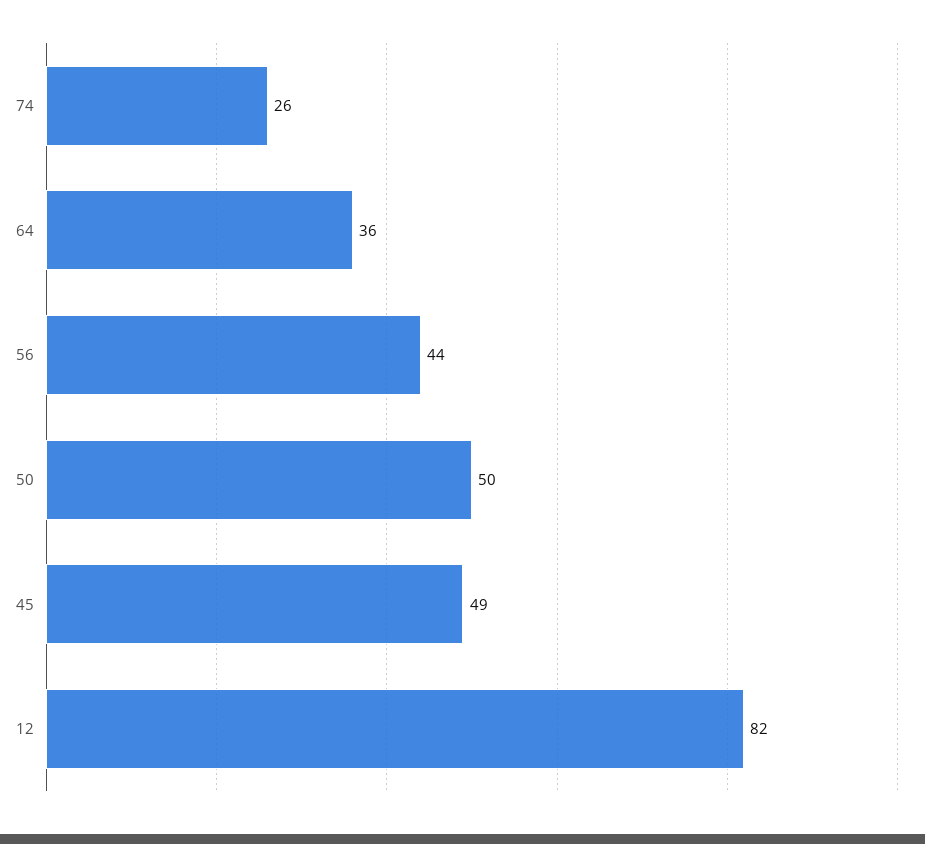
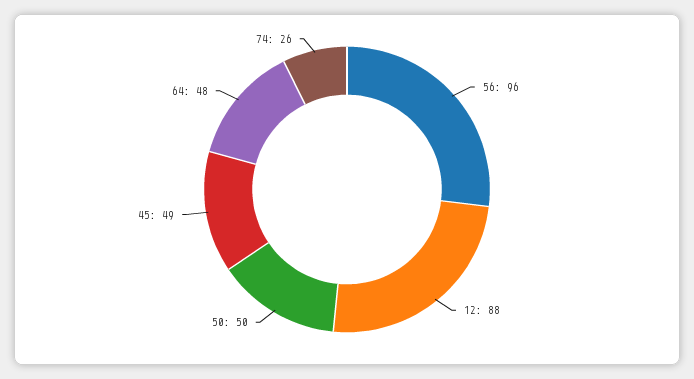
64: 36 -> 48
56: 44 -> 96
12: 82 -> 88

